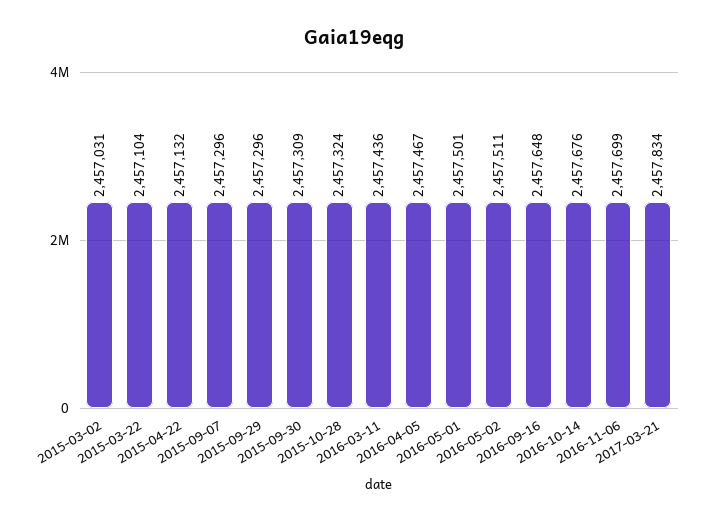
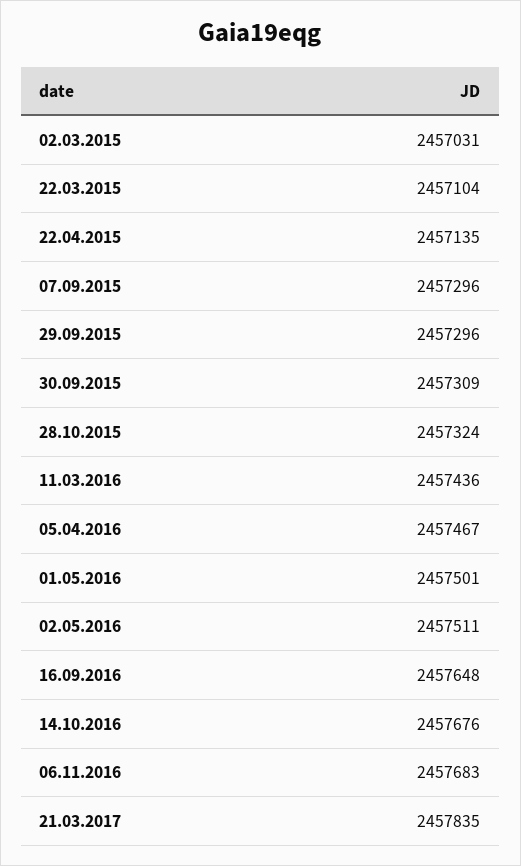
2015-04-22: 2457132 -> 2457135
2016-11-06: 2457699 -> 2457683
2017-03-21: 2457834 -> 2457835

